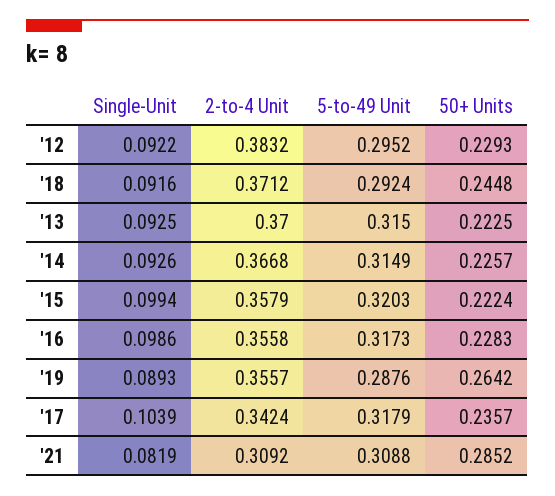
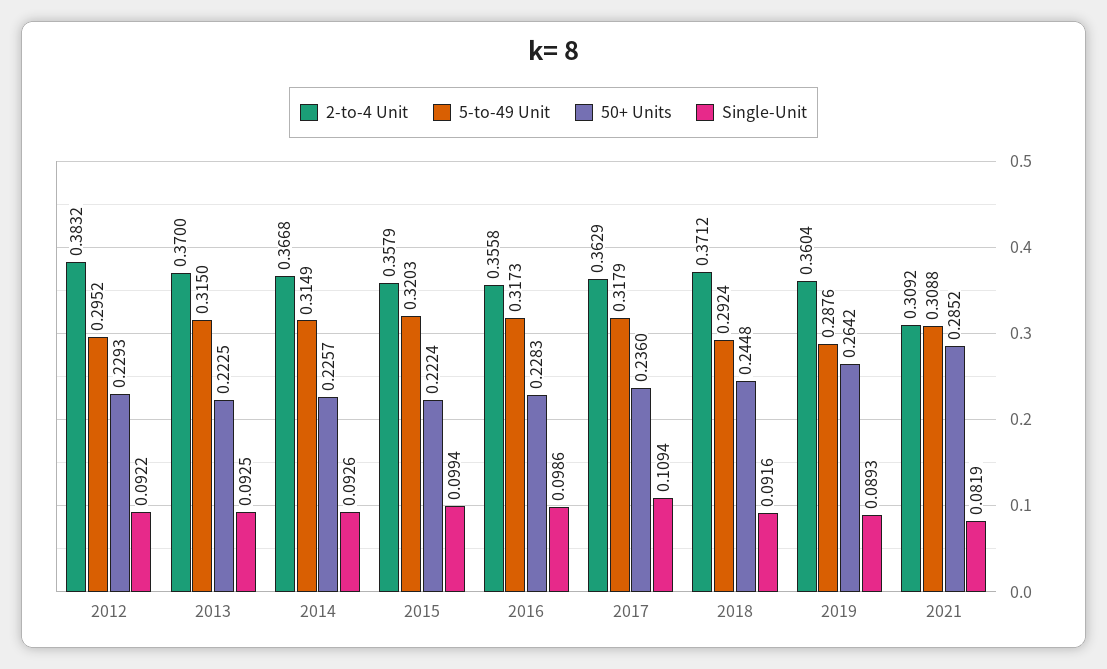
2-to-4 Unit, '19: 0.3557 -> 0.3604
Single-Unit, '17: 0.1039 -> 0.1094
2-to-4 Unit, '17: 0.3424 -> 0.3629
50+ Units, '17: 0.2357 -> 0.236

